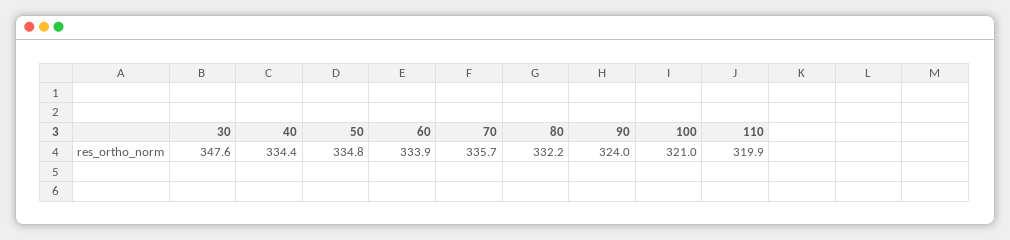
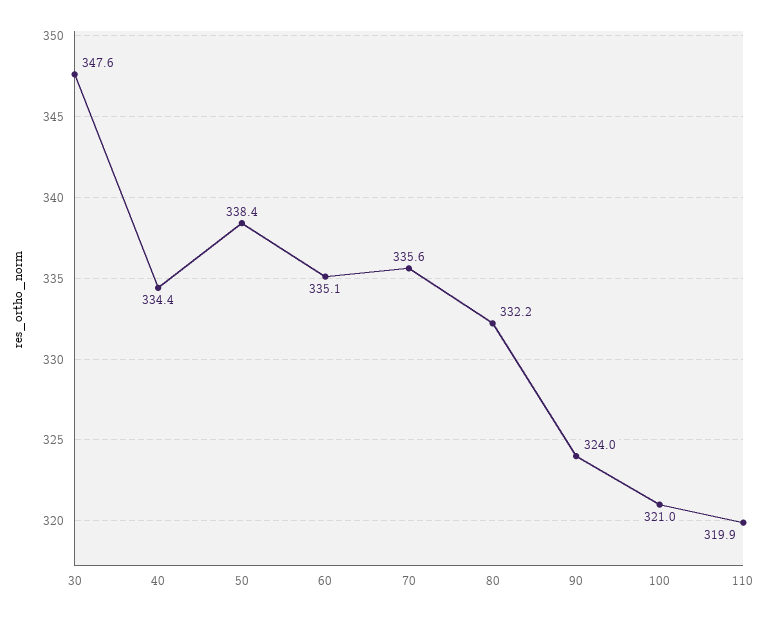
50: 334.8 -> 338.4
60: 333.9 -> 335.1
70: 335.7 -> 335.6

